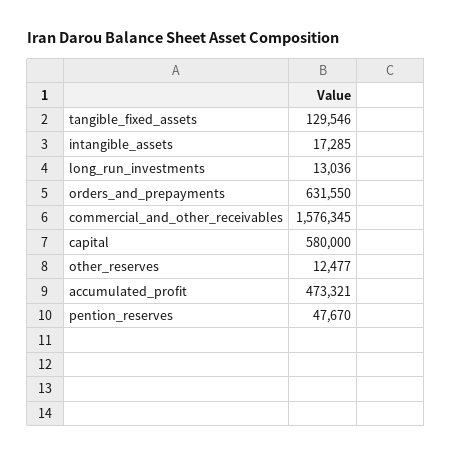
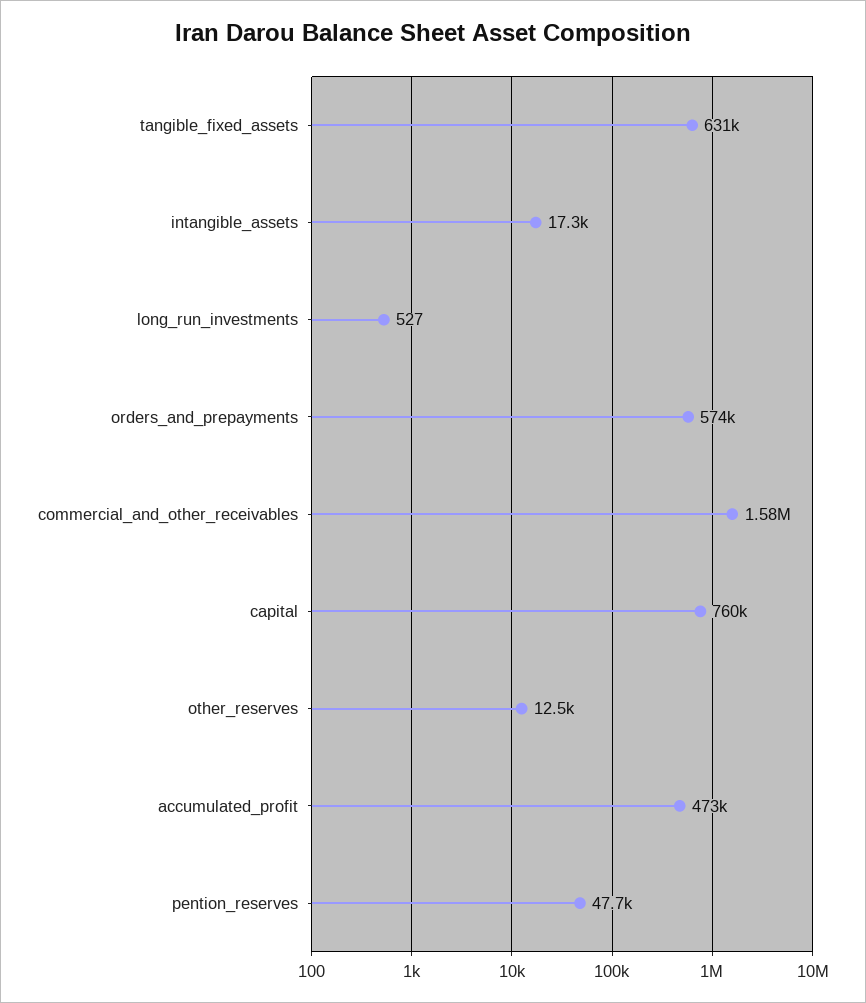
tangible_fixed_assets: 129546 -> 631000
long_run_investments: 13036 -> 527
orders_and_prepayments: 631550 -> 574000
capital: 580000 -> 760000

